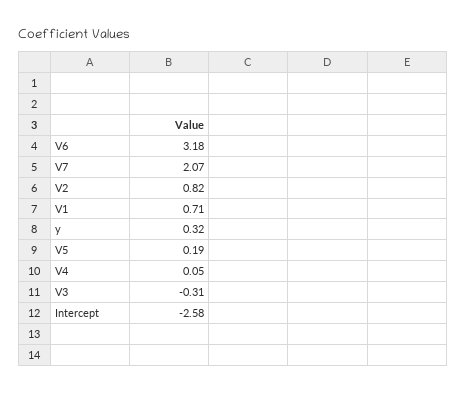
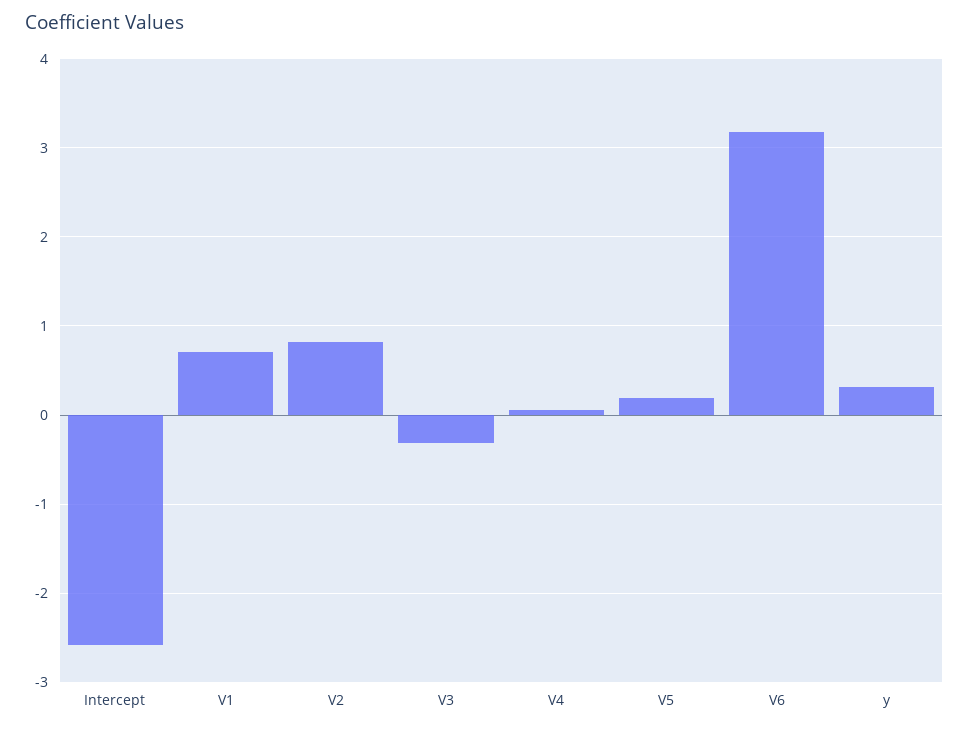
V7: 2.07 -> none

